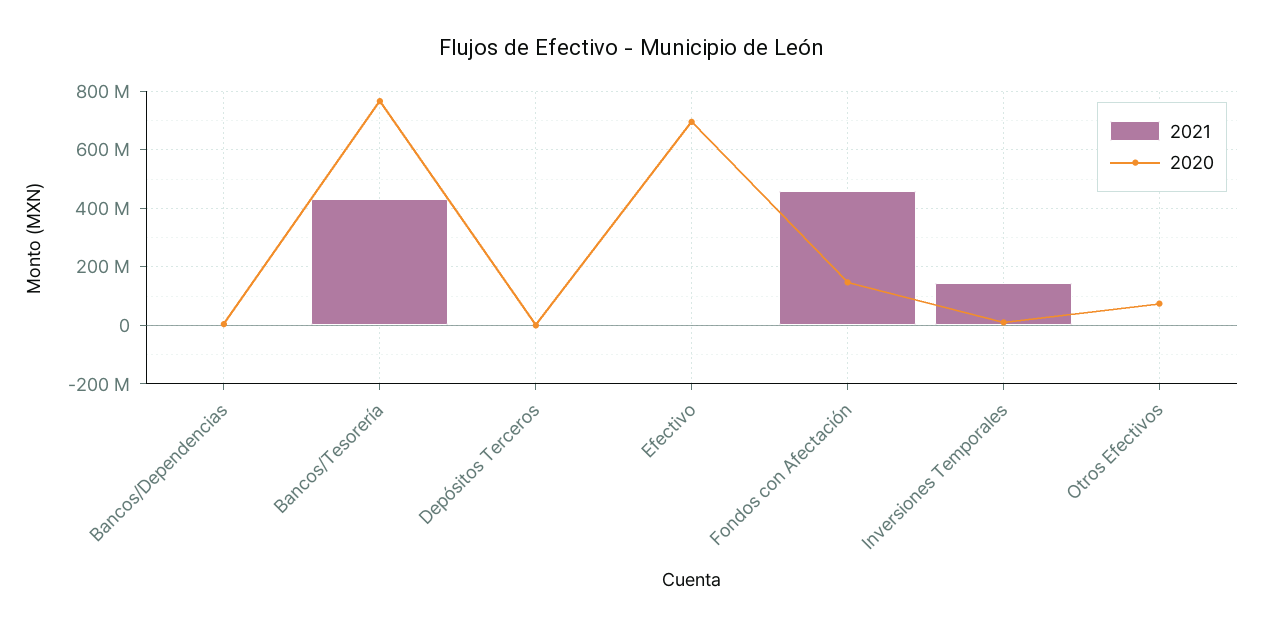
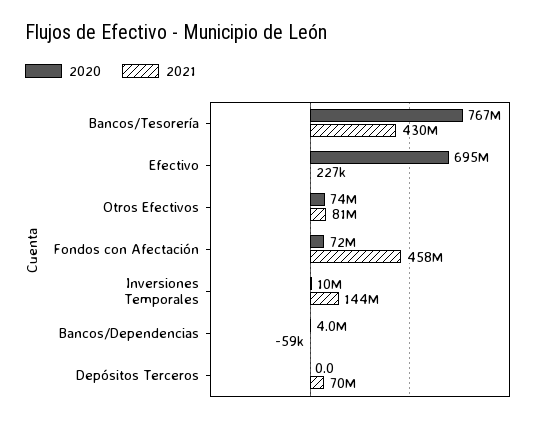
2021, Depósitos Terceros: 0 -> 70000000
2020, Fondos con Afectación: 150000000 -> 72000000
2021, Otros Efectivos: 0 -> 81000000

